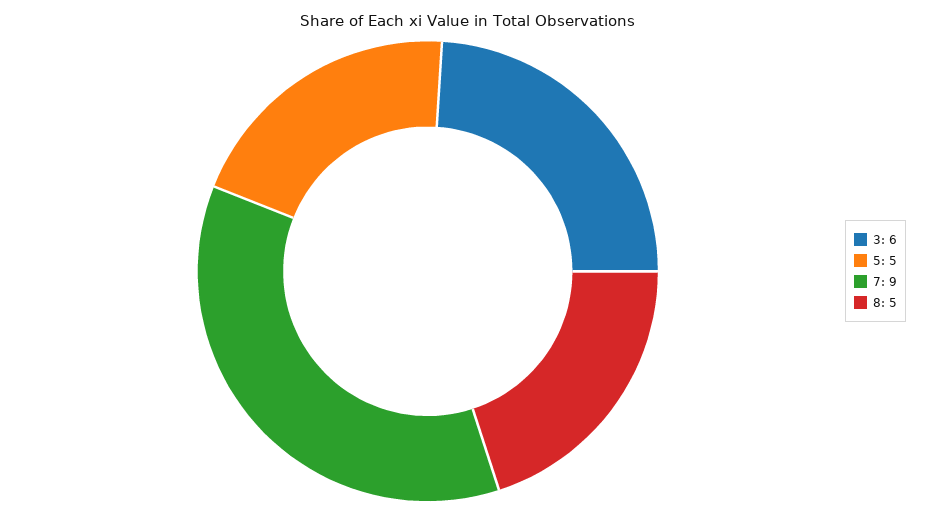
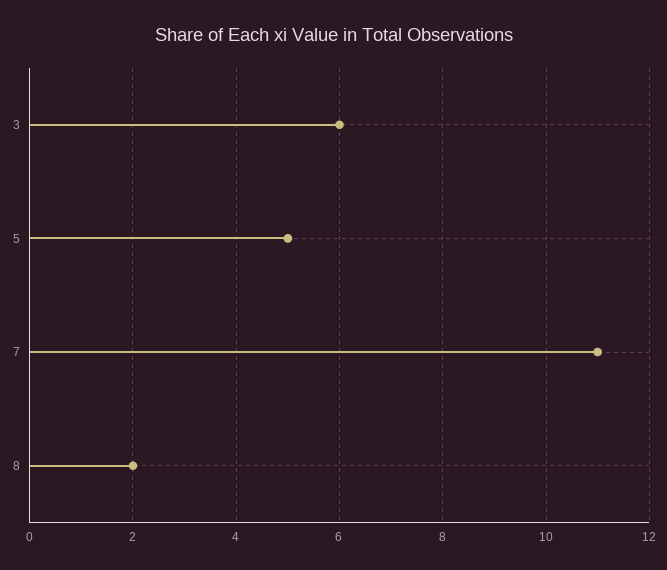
7: 9 -> 11
8: 5 -> 2

